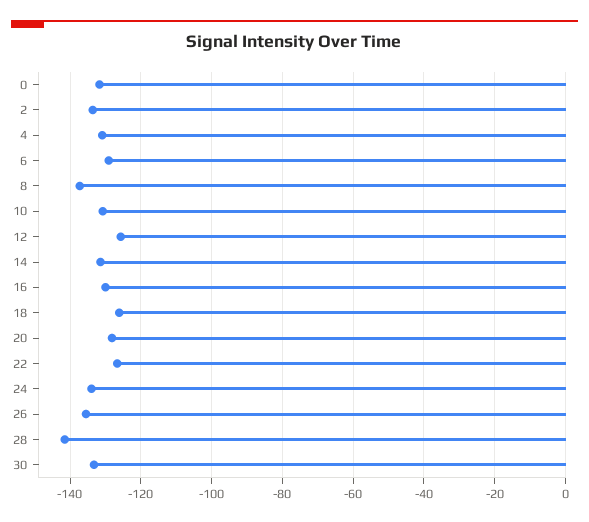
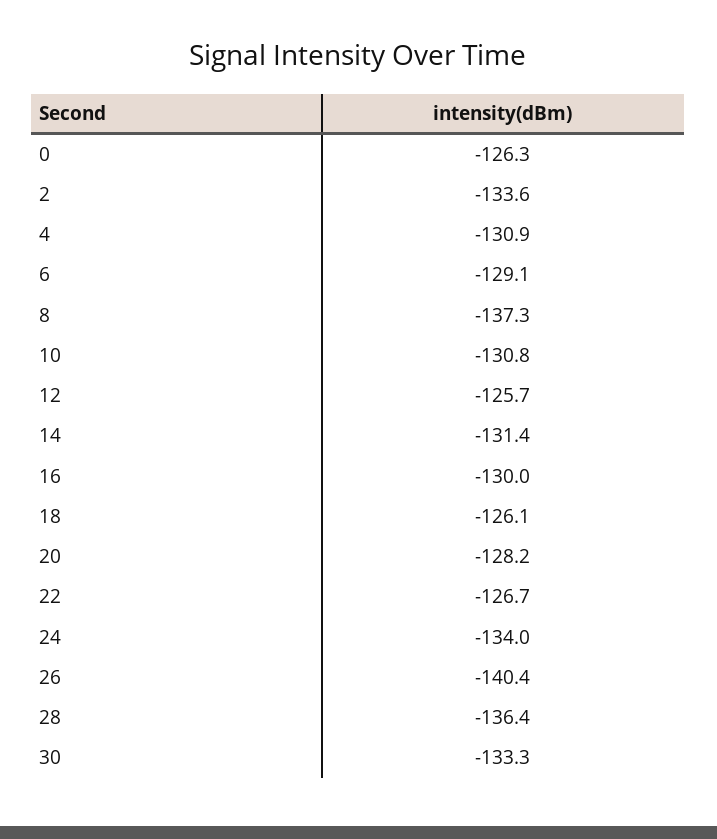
0: -132 -> -126.3
26: -136 -> -140.4
28: -142 -> -136.4

